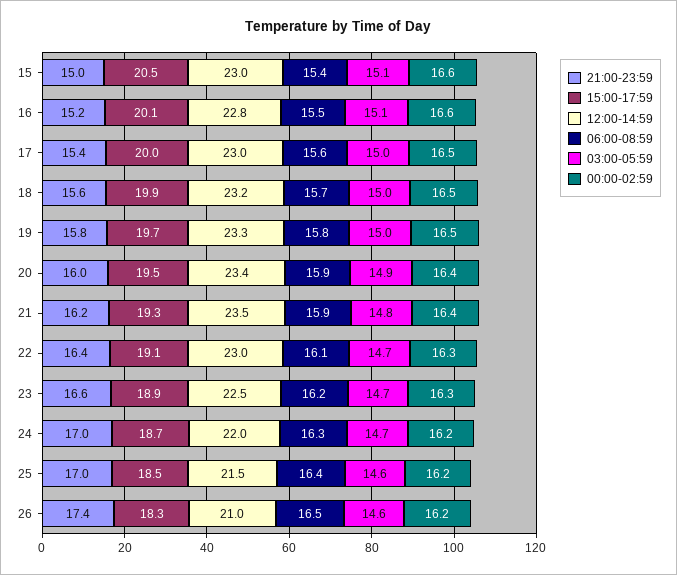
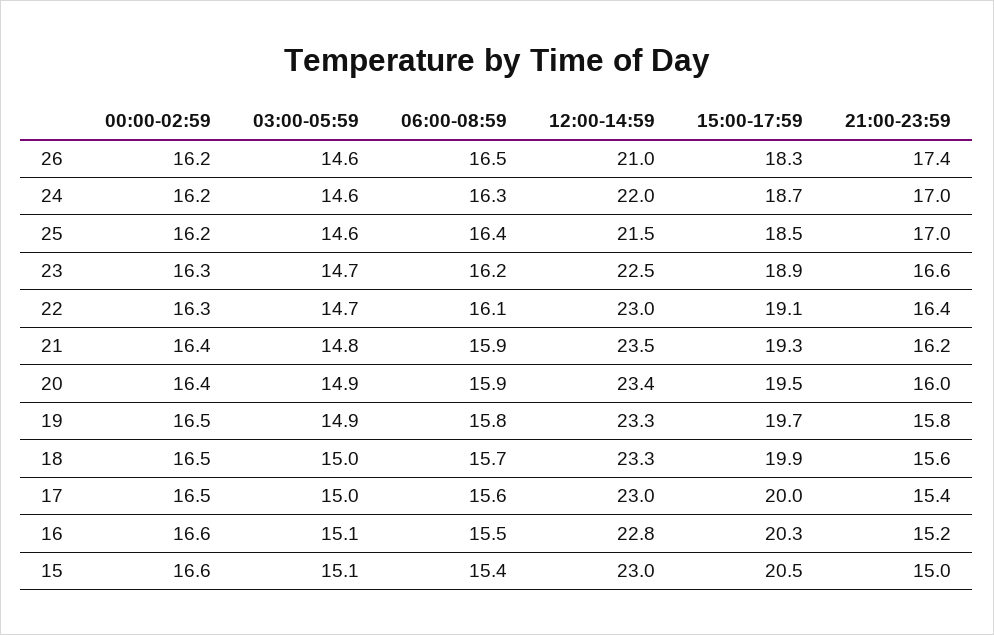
15:00-17:59, 16: 20.1 -> 20.3
12:00-14:59, 18: 23.2 -> 23.3
03:00-05:59, 19: 15 -> 14.9
03:00-05:59, 24: 14.7 -> 14.6

